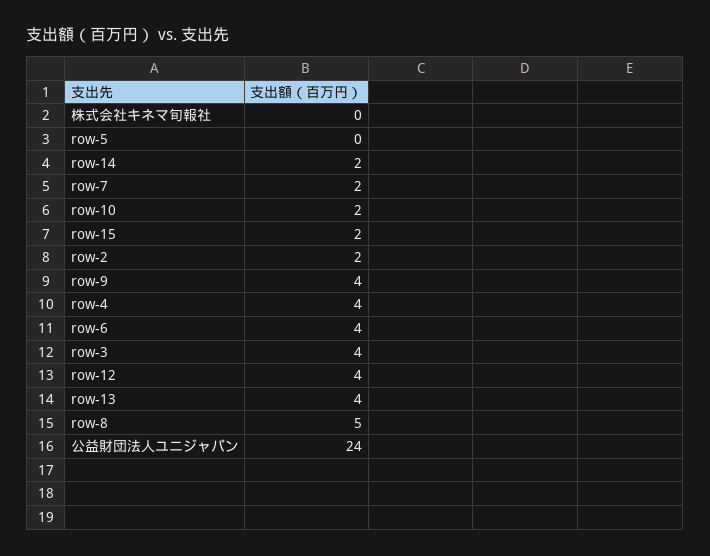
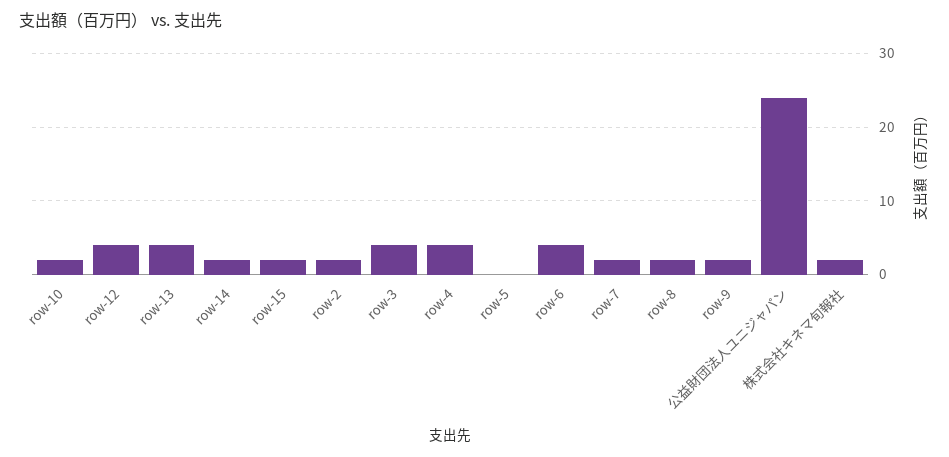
株式会社キネマ旬報社: 0 -> 2
row-9: 4 -> 2
row-8: 5 -> 2

